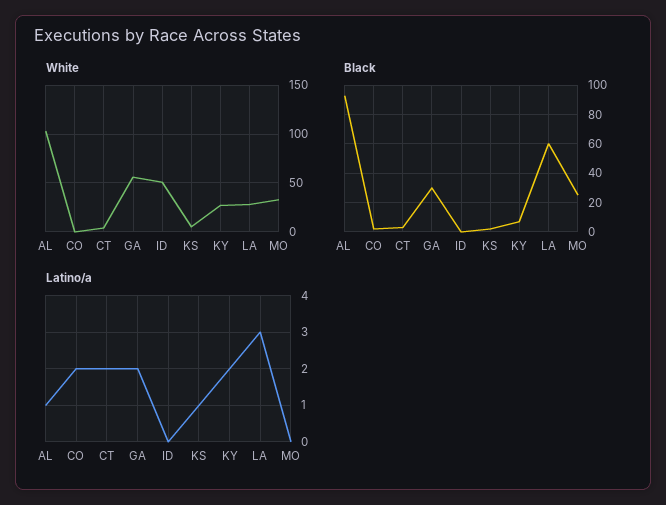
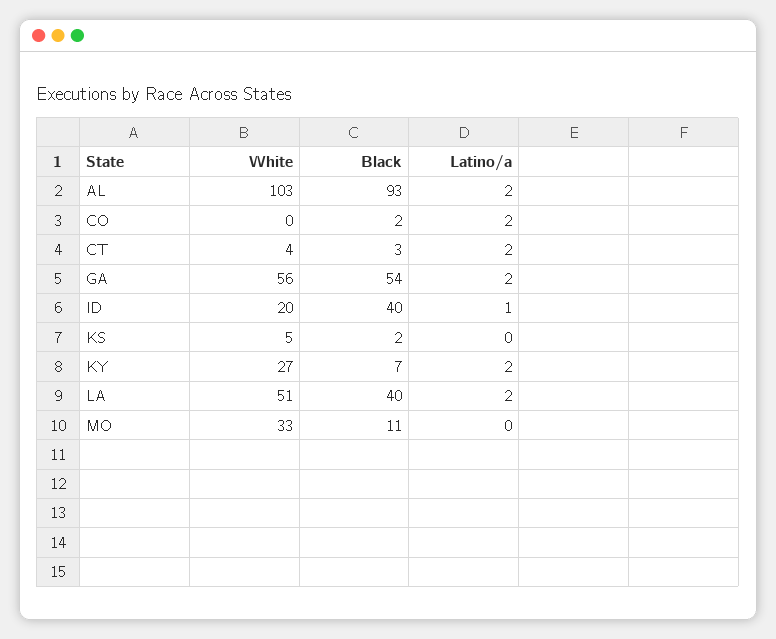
White, ID: 50 -> 20
White, LA: 30 -> 51
Black, GA: 30 -> 54
Black, ID: 0 -> 40
Black, LA: 60 -> 40
Black, MO: 25 -> 11
Latino/a, AL: 1 -> 2
Latino/a, ID: 0 -> 1
Latino/a, KS: 1 -> 0
Latino/a, LA: 3 -> 2

